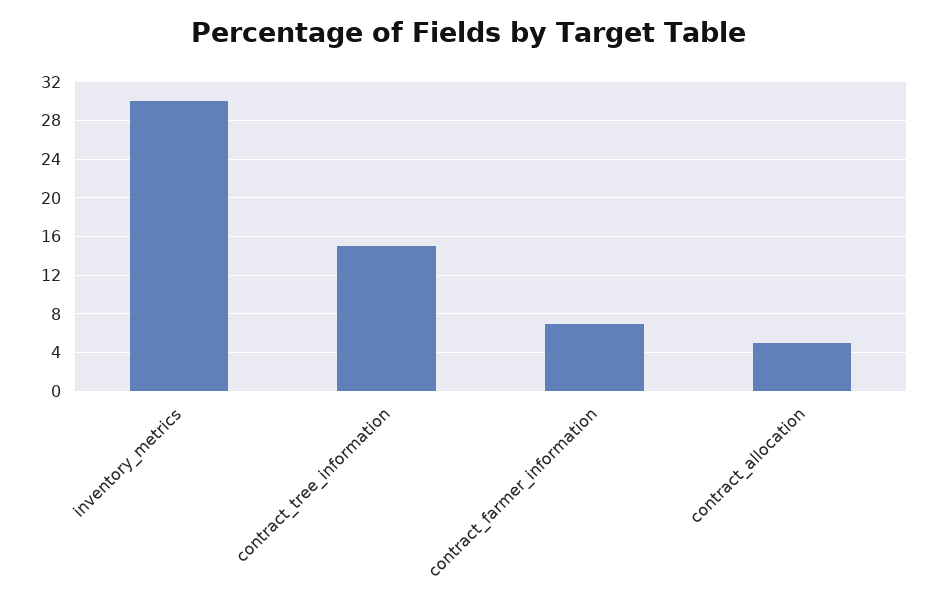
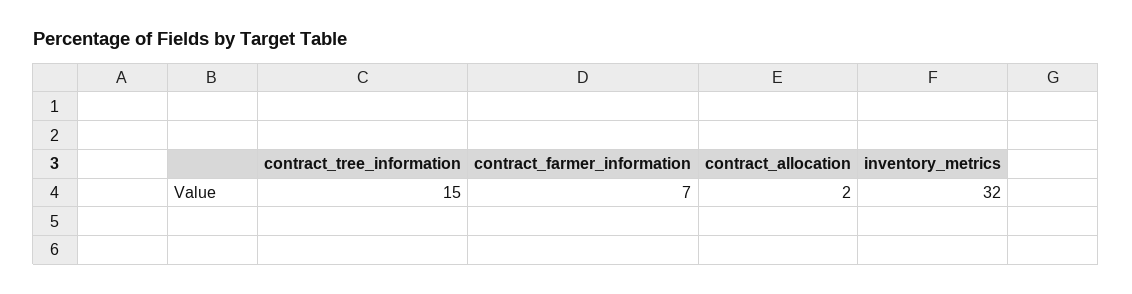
inventory_metrics: 30 -> 32
contract_allocation: 5 -> 2

